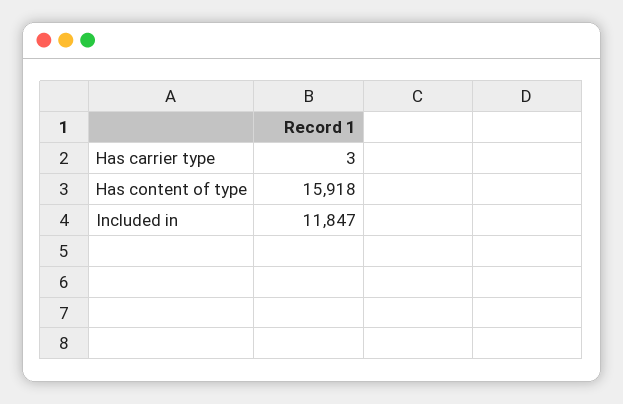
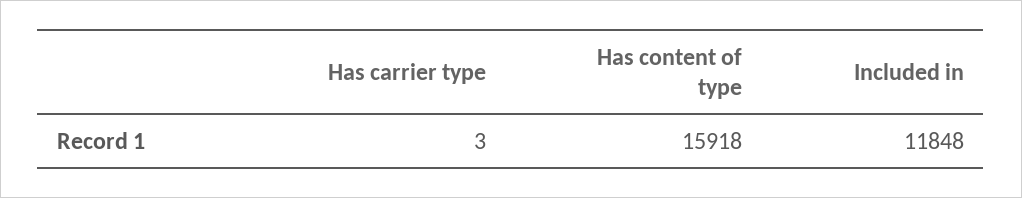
Included in: 11847 -> 11848

